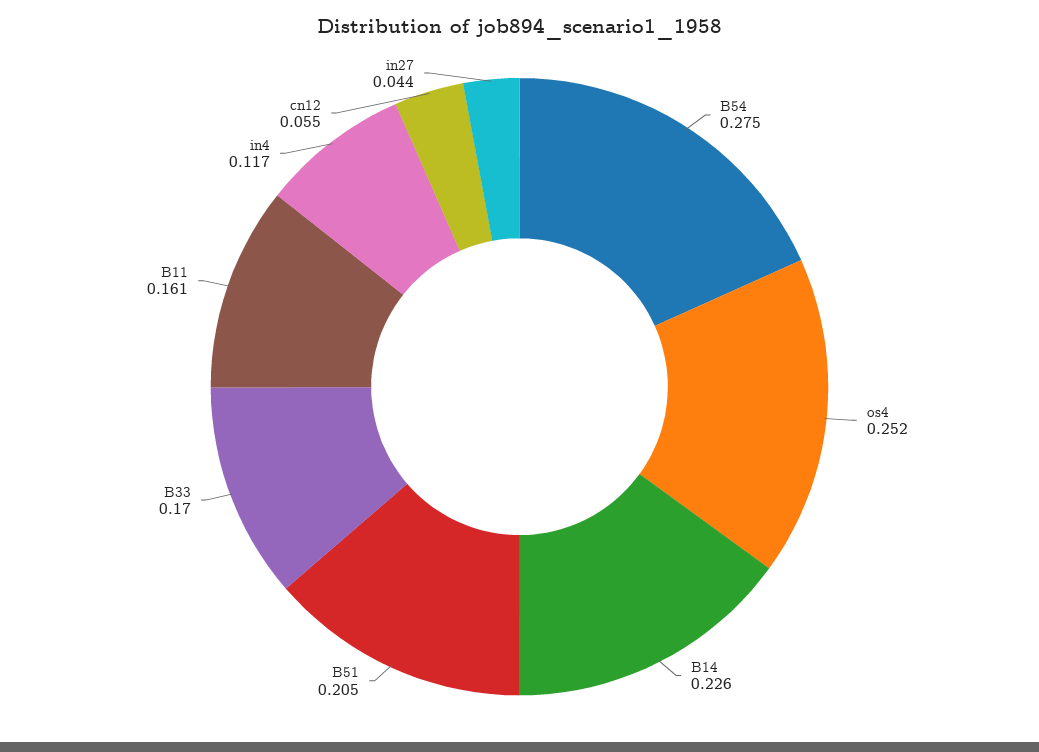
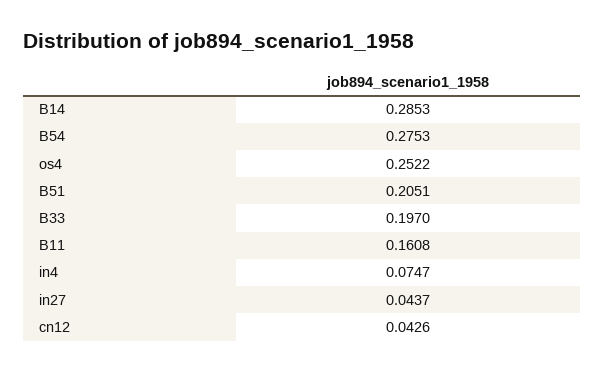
B14: 0.226 -> 0.2853
B33: 0.17 -> 0.197
in4: 0.117 -> 0.0747
cn12: 0.055 -> 0.0426

